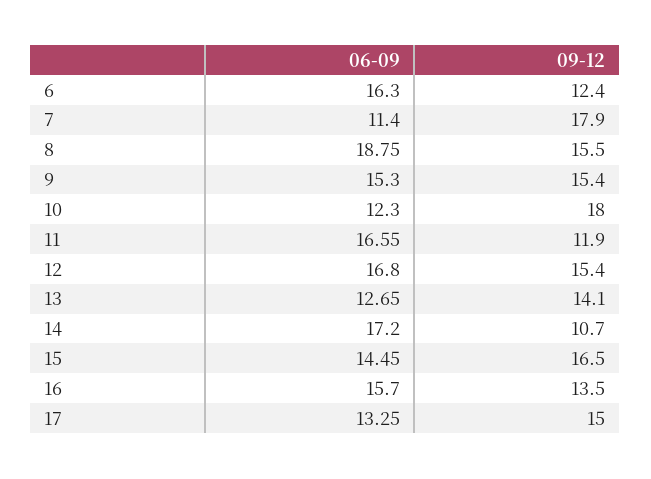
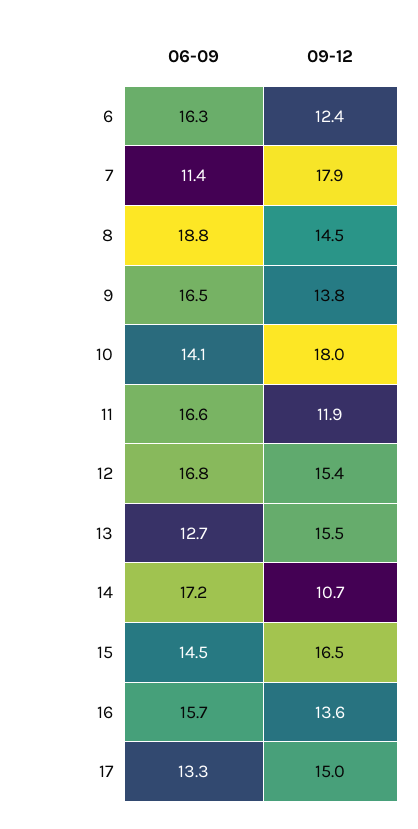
09-12, 8: 15.5 -> 14.5
06-09, 9: 15.3 -> 16.5
09-12, 9: 15.4 -> 13.8
06-09, 10: 12.3 -> 14.1
09-12, 13: 14.1 -> 15.5
09-12, 16: 13.5 -> 13.6

